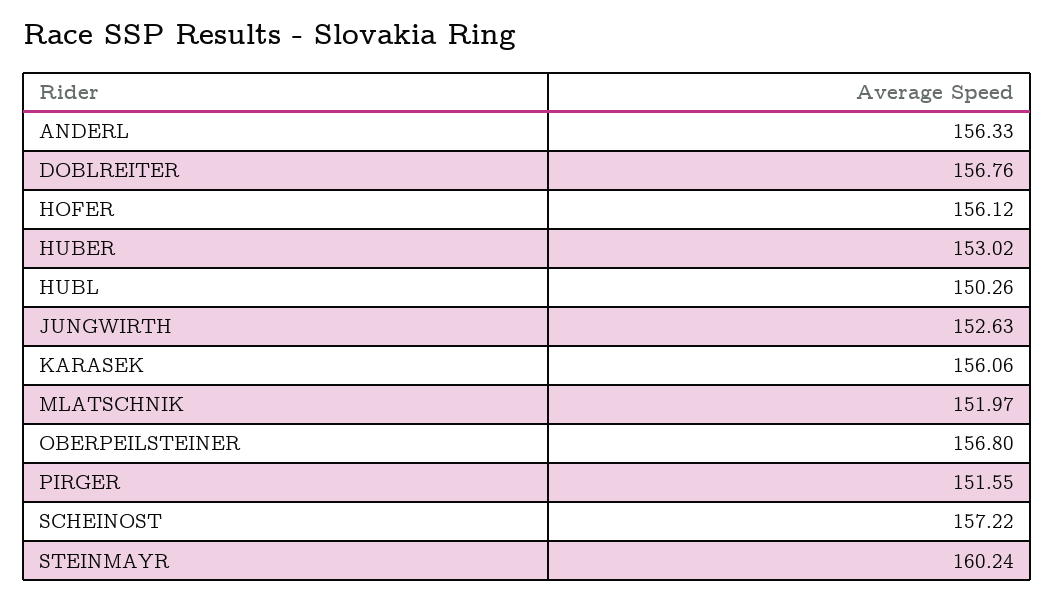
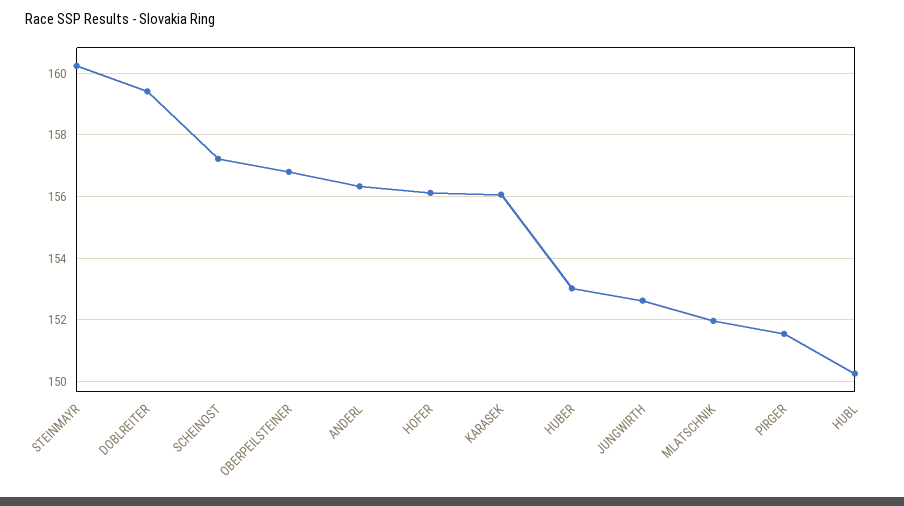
DOBLREITER: 156.76 -> 159.4

